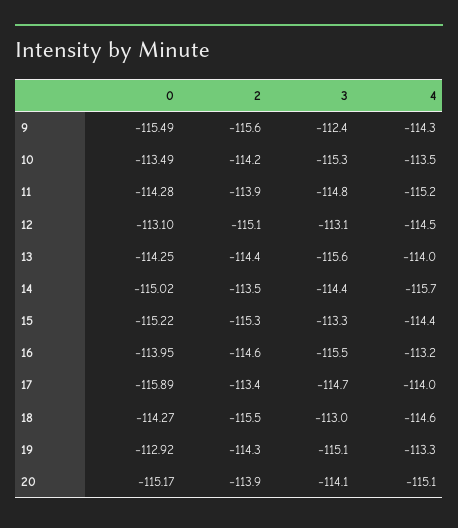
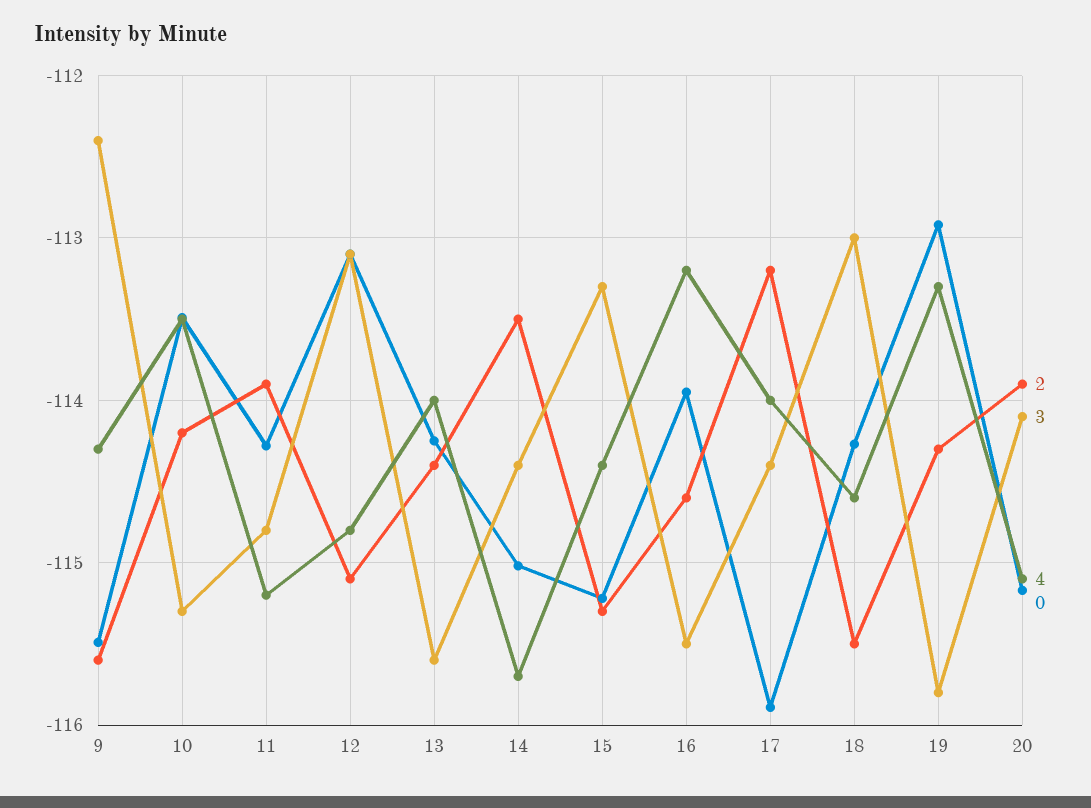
4, 12: -114.5 -> -114.8
2, 17: -113.4 -> -113.2
3, 17: -114.7 -> -114.4
3, 19: -115.1 -> -115.8

